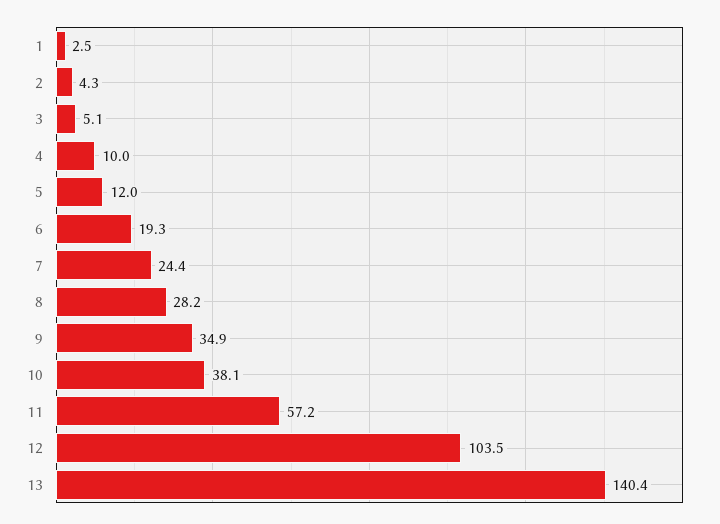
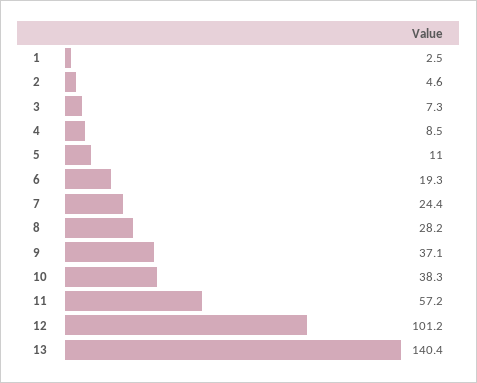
2: 4.3 -> 4.6
3: 5.1 -> 7.3
4: 10 -> 8.5
5: 12 -> 11
9: 34.9 -> 37.1
10: 38.1 -> 38.3
12: 103.5 -> 101.2

